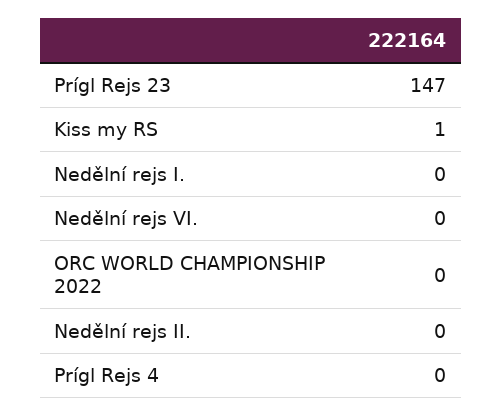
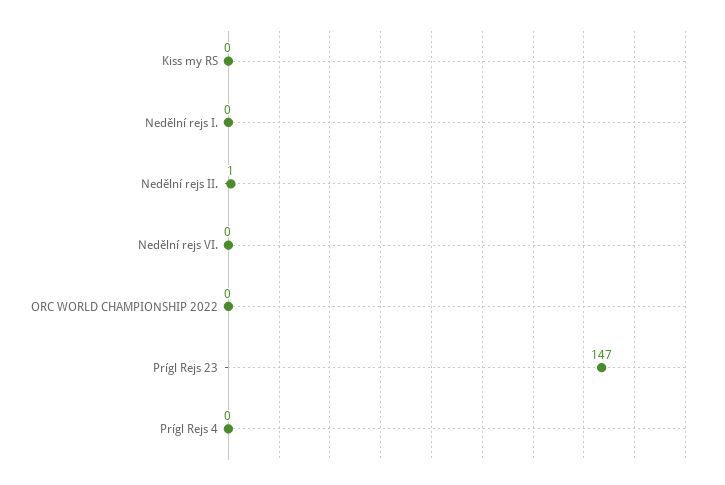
Kiss my RS: 1 -> 0
Nedělní rejs II.: 0 -> 1

